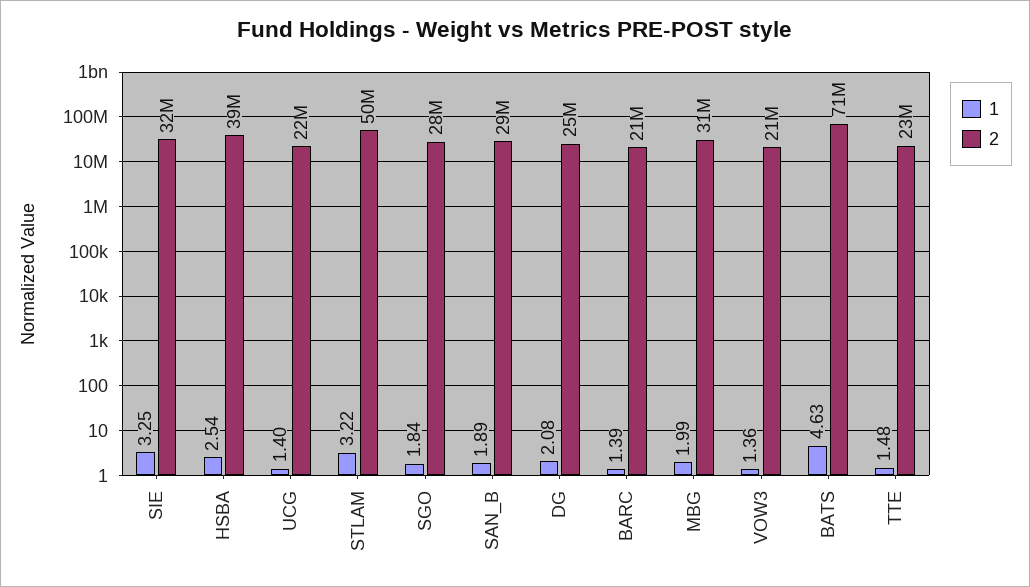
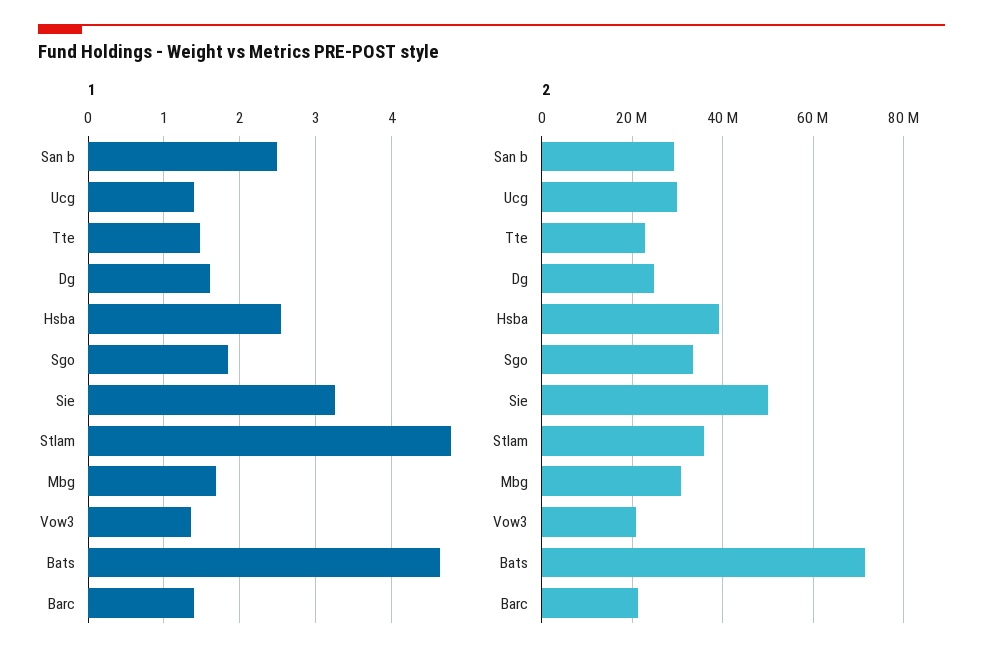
2, SIE: 32000000 -> 50000000
2, UCG: 22000000 -> 30000000
1, STLAM: 3.22 -> 4.8
2, STLAM: 50000000 -> 36000000
2, SGO: 28000000 -> 34000000
1, SAN_B: 1.89 -> 2.5
1, DG: 2.08 -> 1.6
1, MBG: 1.99 -> 1.7

